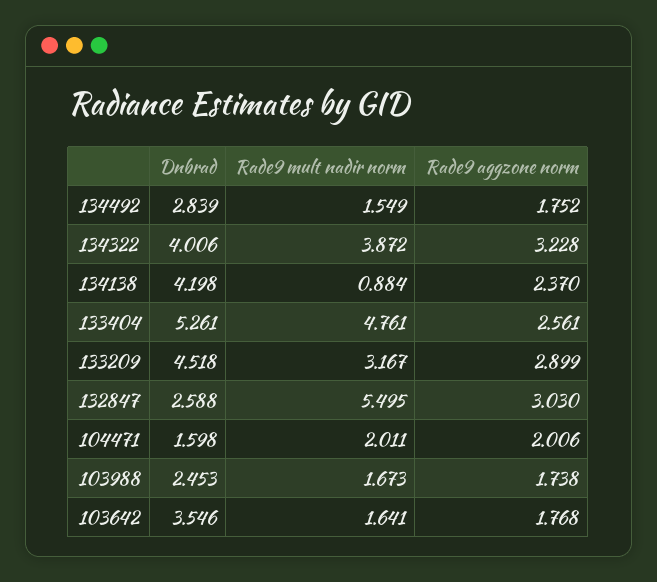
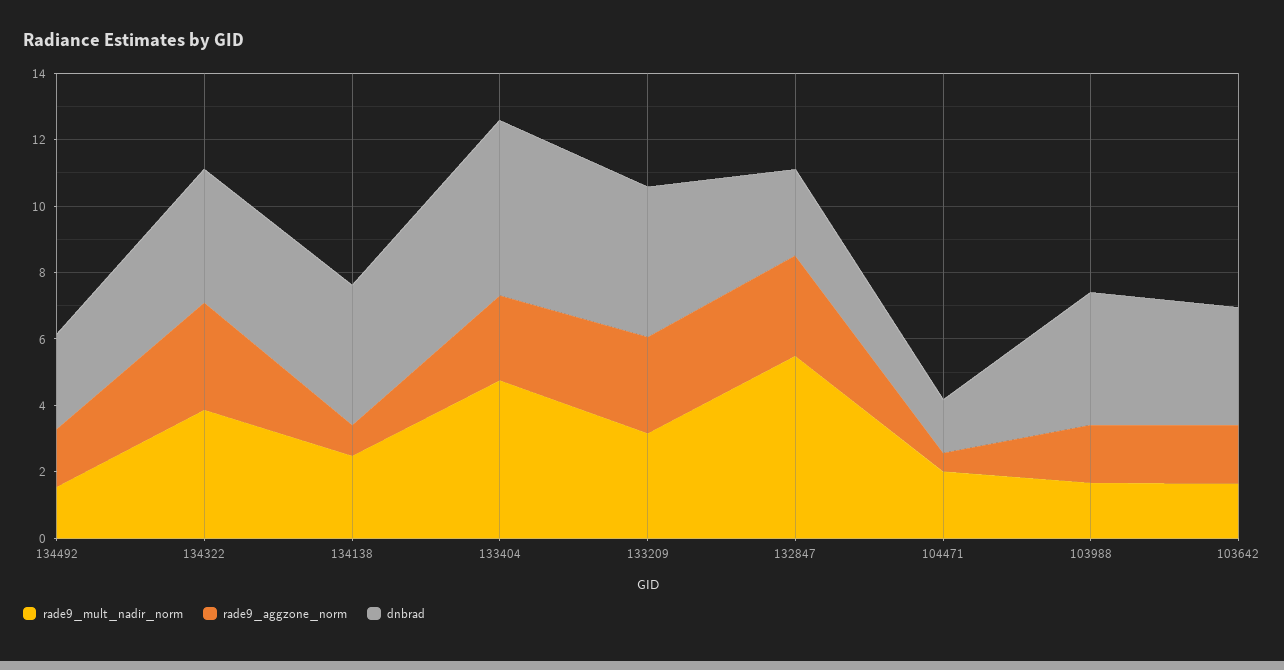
Rade9 mult nadir norm, 134138: 0.884 -> 2.5
Rade9 aggzone norm, 134138: 2.37 -> 1
Rade9 aggzone norm, 104471: 2.006 -> 0.5
Dnbrad, 103988: 2.453 -> 4

